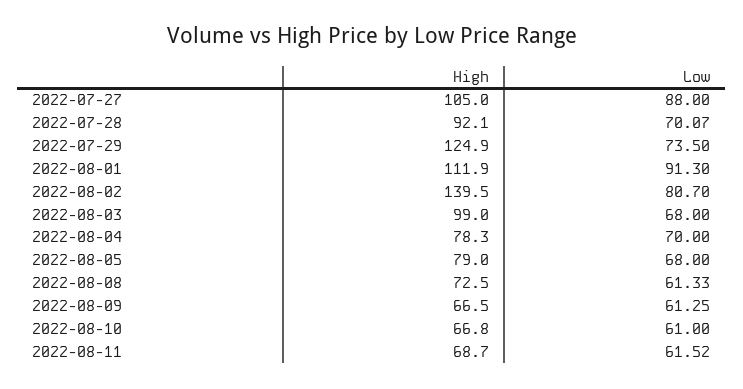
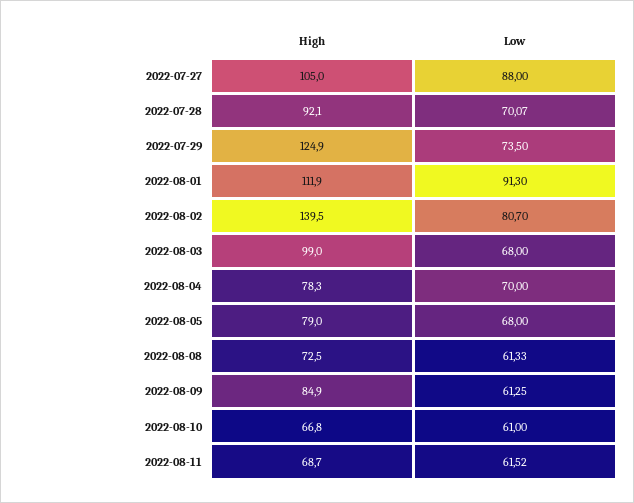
High, 2022-08-09: 66.5 -> 84.9

